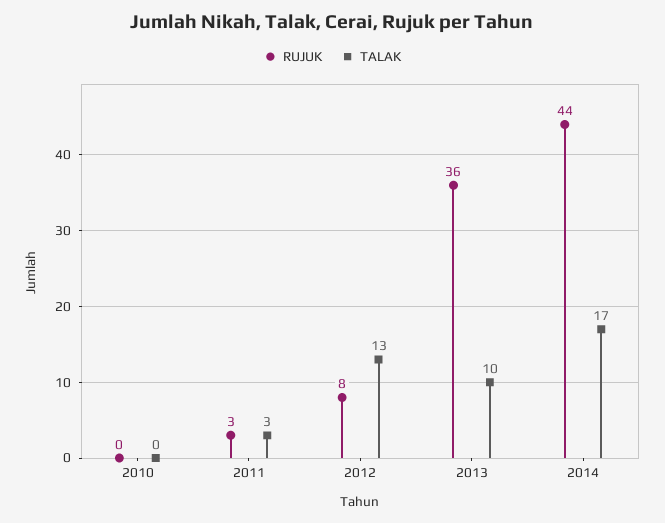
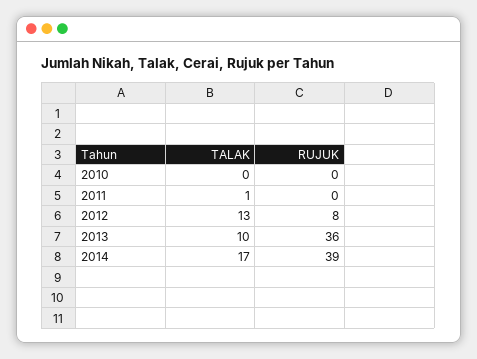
RUJUK, 2011: 3 -> 0
TALAK, 2011: 3 -> 1
RUJUK, 2014: 44 -> 39

